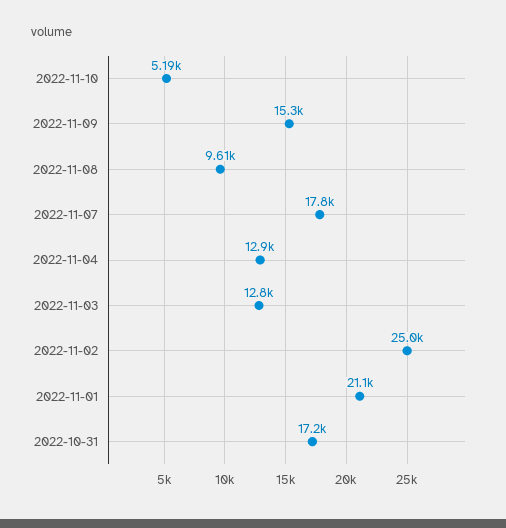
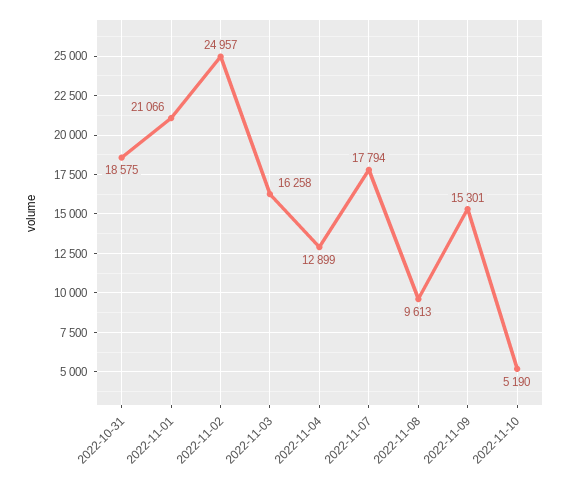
2022-11-03: 12800 -> 16258
2022-10-31: 17200 -> 18575

